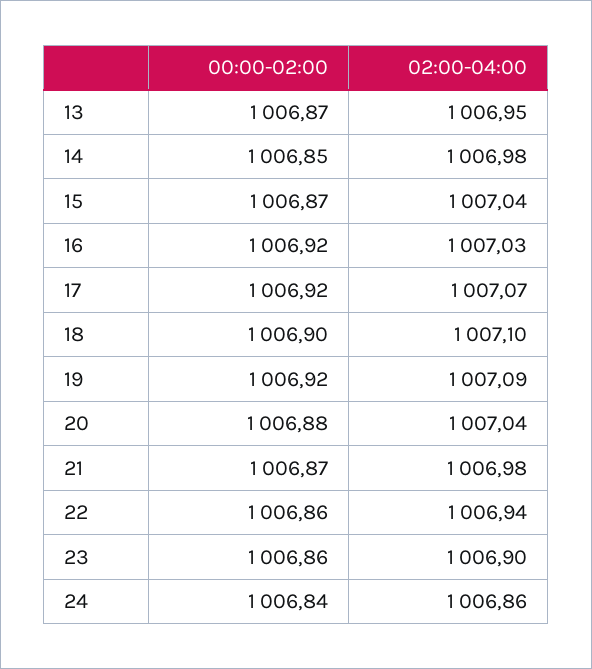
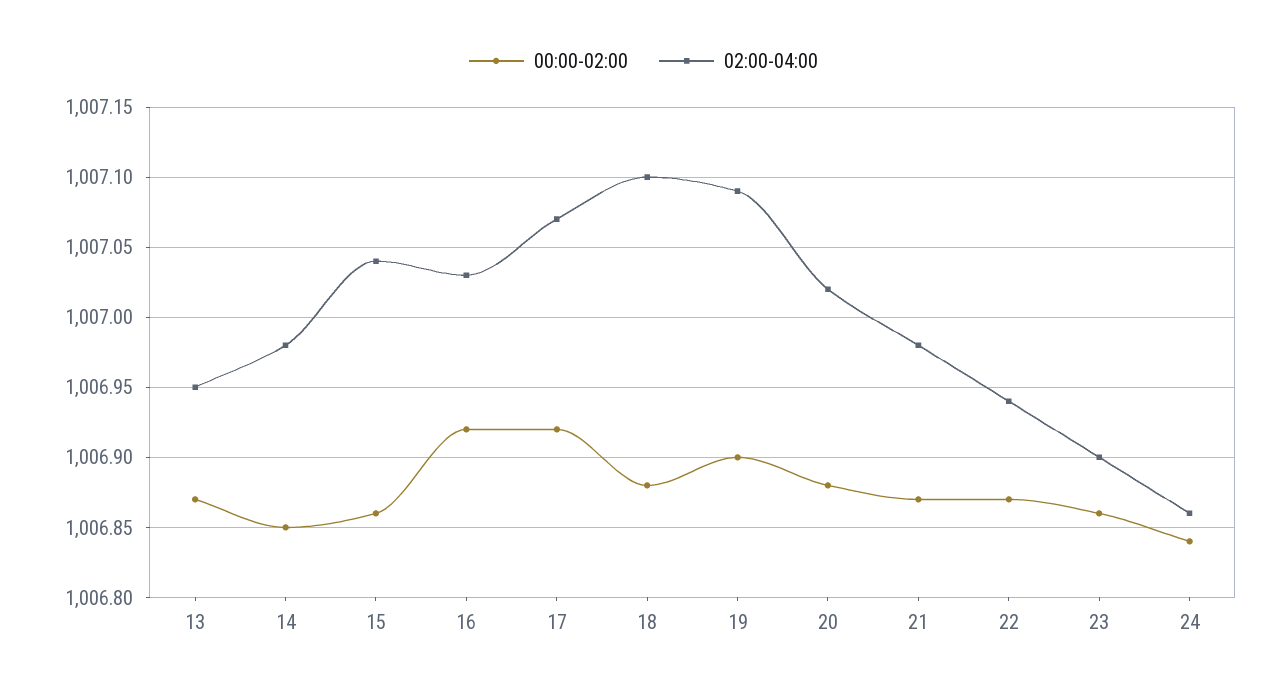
00:00-02:00, 15: 1006.87 -> 1006.86
00:00-02:00, 18: 1006.9 -> 1006.88
00:00-02:00, 19: 1006.92 -> 1006.9
02:00-04:00, 20: 1007.04 -> 1007.02
00:00-02:00, 22: 1006.86 -> 1006.87

